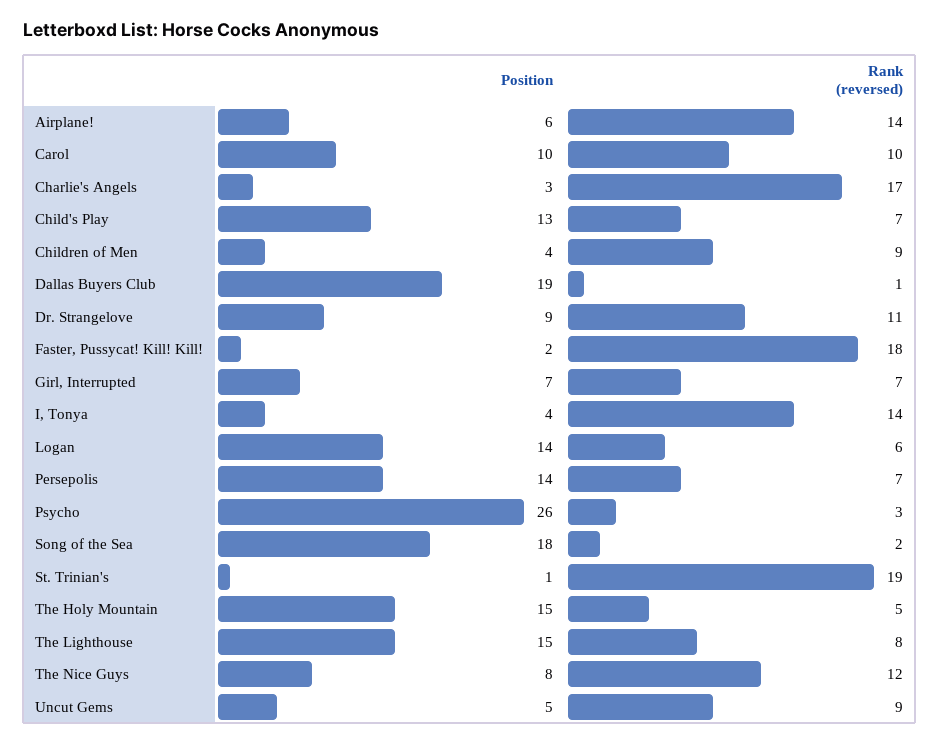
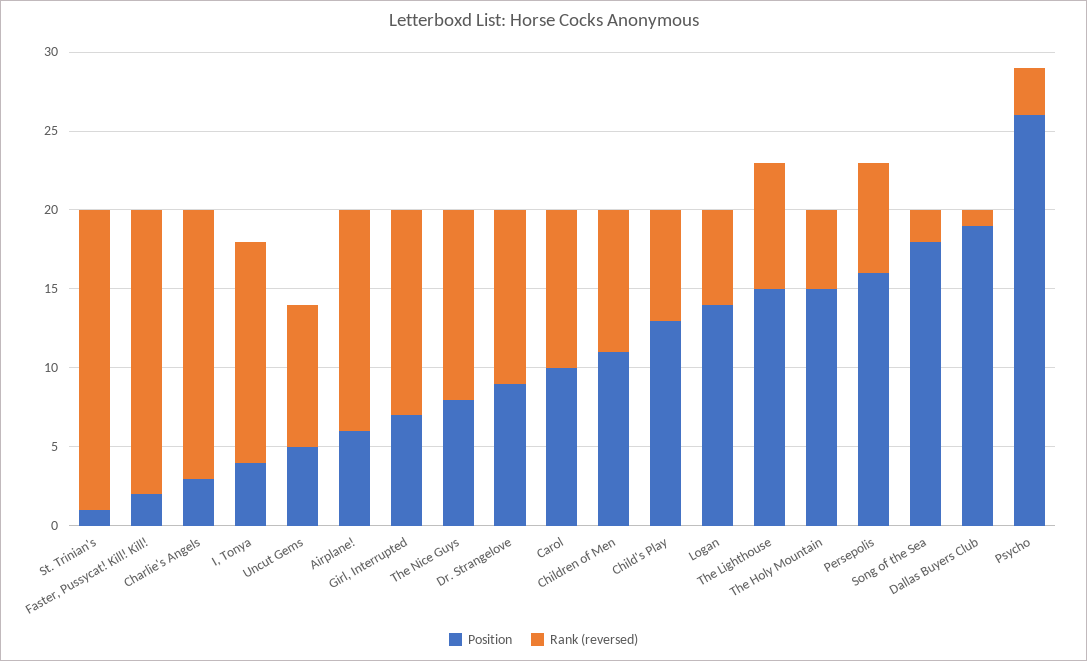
Position, Children of Men: 4 -> 11
Rank (reversed), Girl, Interrupted: 7 -> 13
Position, Persepolis: 14 -> 16

